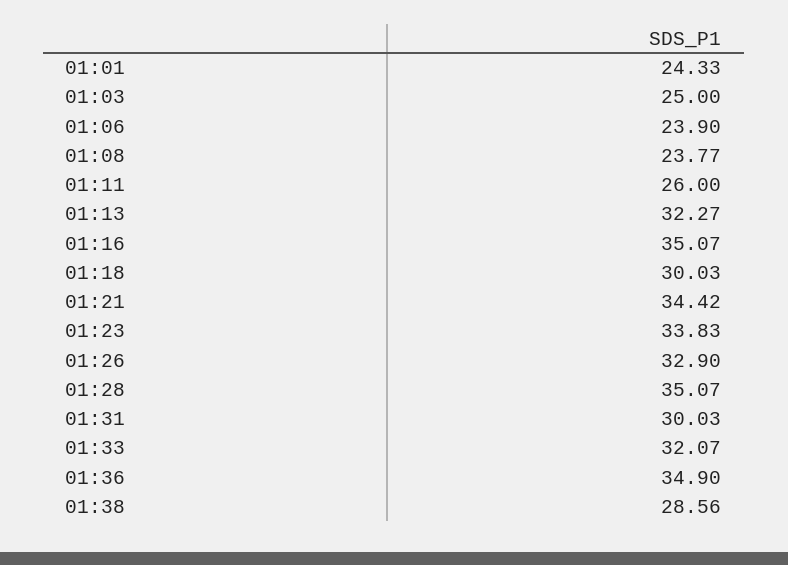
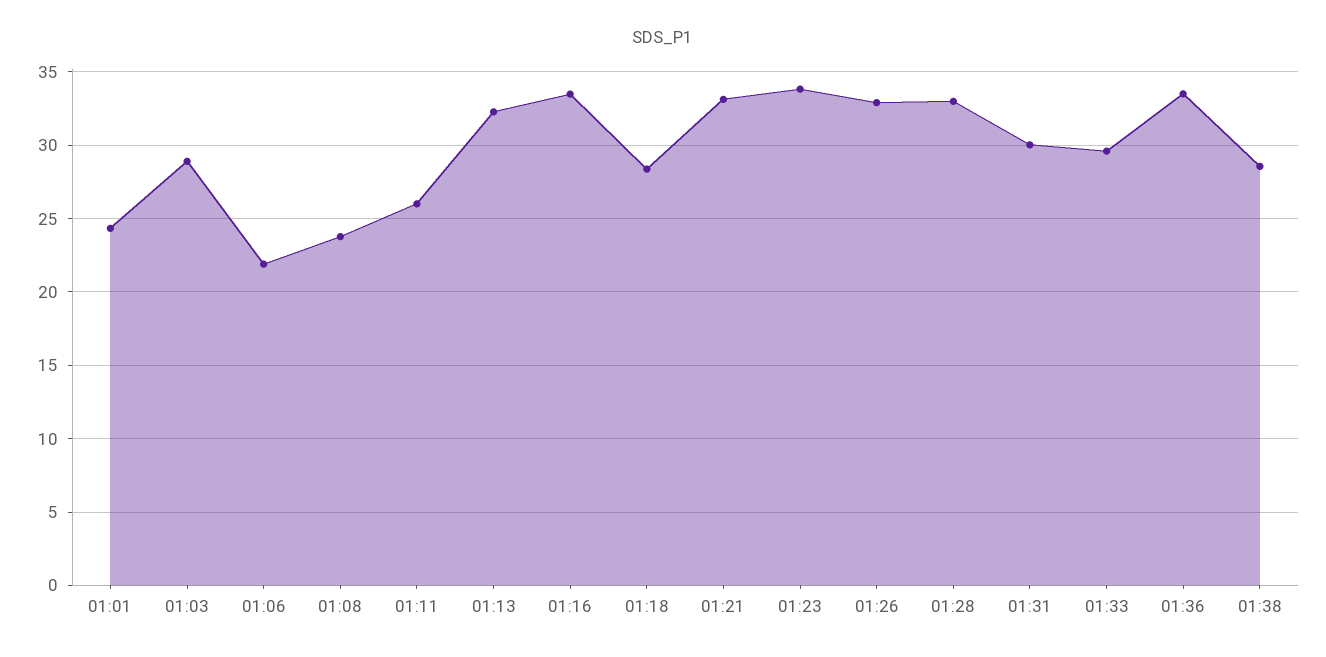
01:03: 25 -> 29
01:06: 23.9 -> 22
01:16: 35.07 -> 33.5
01:18: 30.03 -> 28.5
01:21: 34.42 -> 33
01:28: 35.07 -> 33
01:33: 32.07 -> 29.5
01:36: 34.9 -> 33.5

